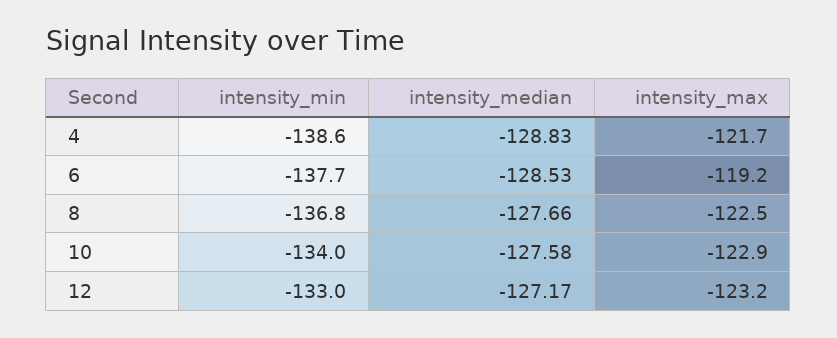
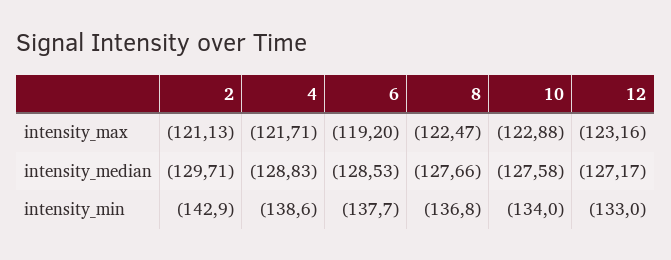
intensity_max, 2: none -> -121.13
intensity_median, 2: none -> -129.71
intensity_min, 2: none -> -142.9

